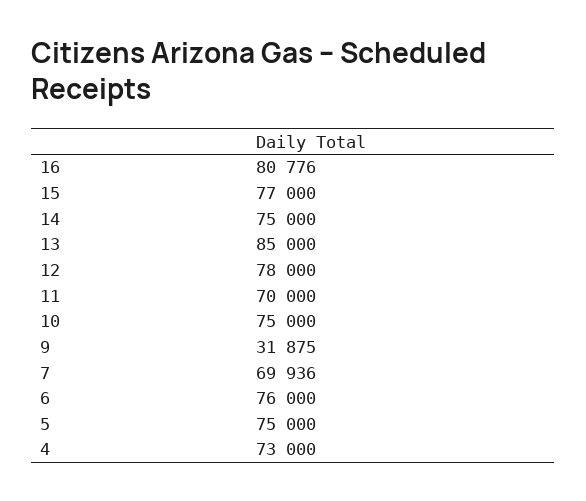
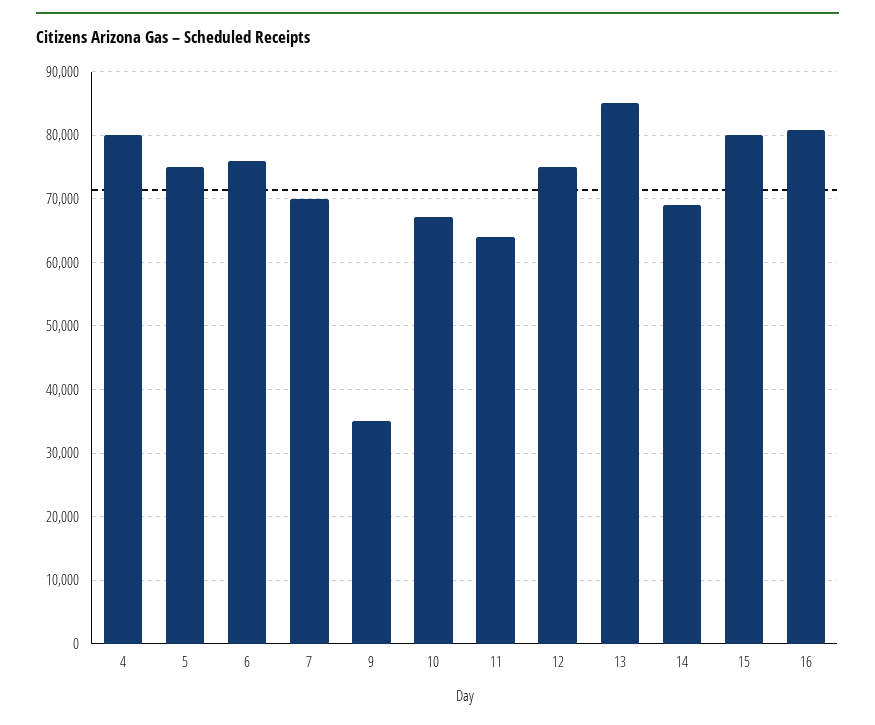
15: 77000 -> 80000
14: 75000 -> 69000
12: 78000 -> 75000
11: 70000 -> 64000
10: 75000 -> 67000
9: 31875 -> 35000
4: 73000 -> 80000

